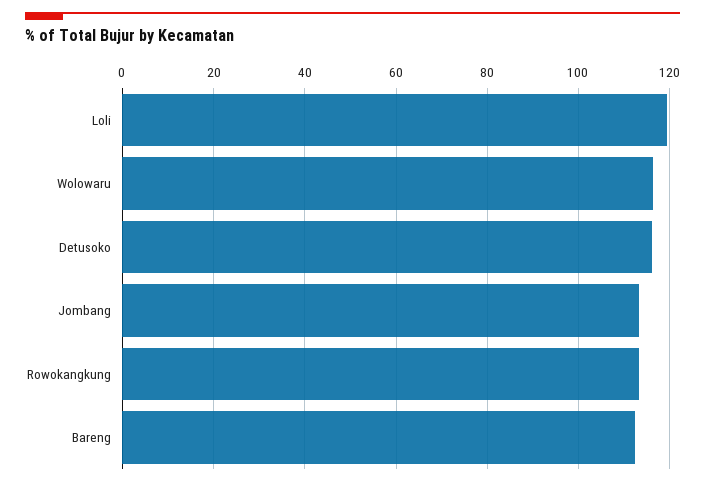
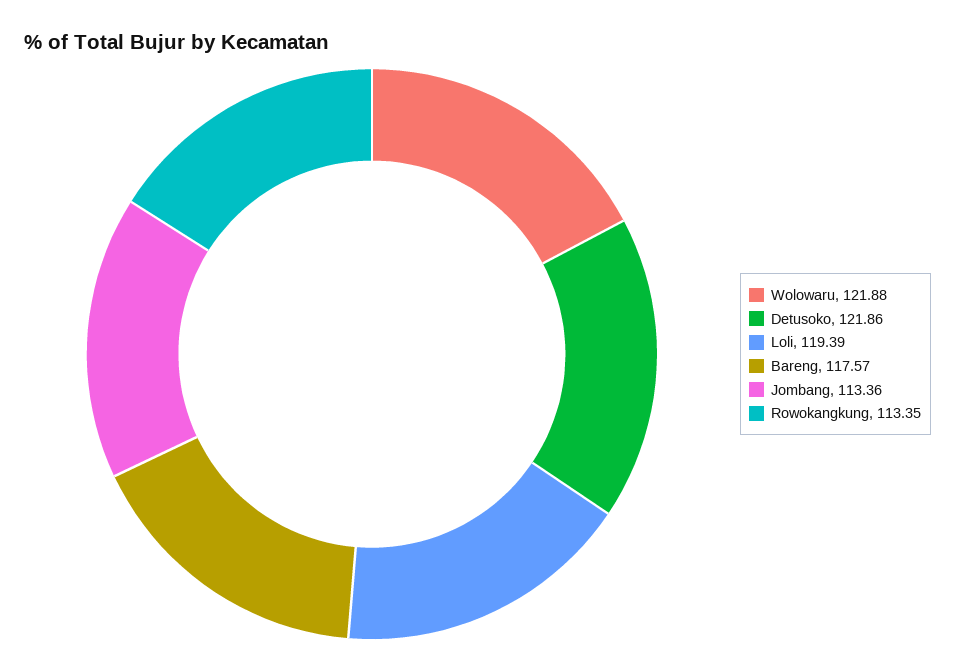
Wolowaru: 116 -> 121.88
Detusoko: 116 -> 121.86
Bareng: 112 -> 117.57

